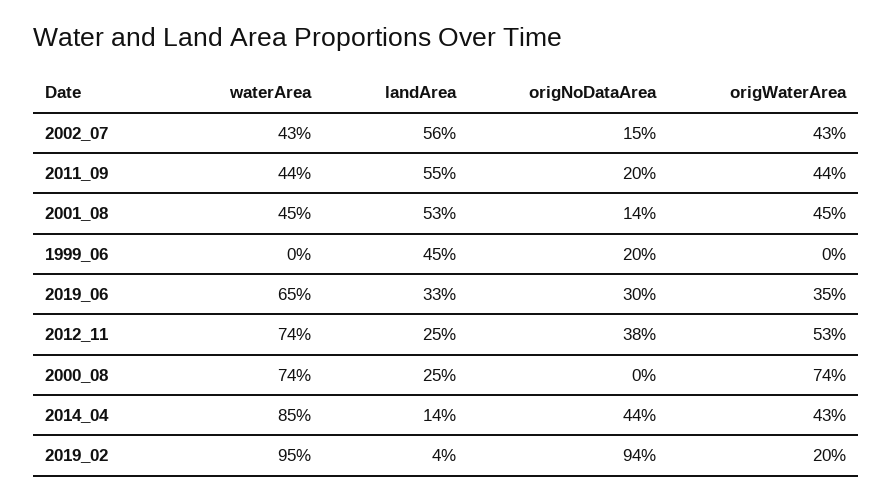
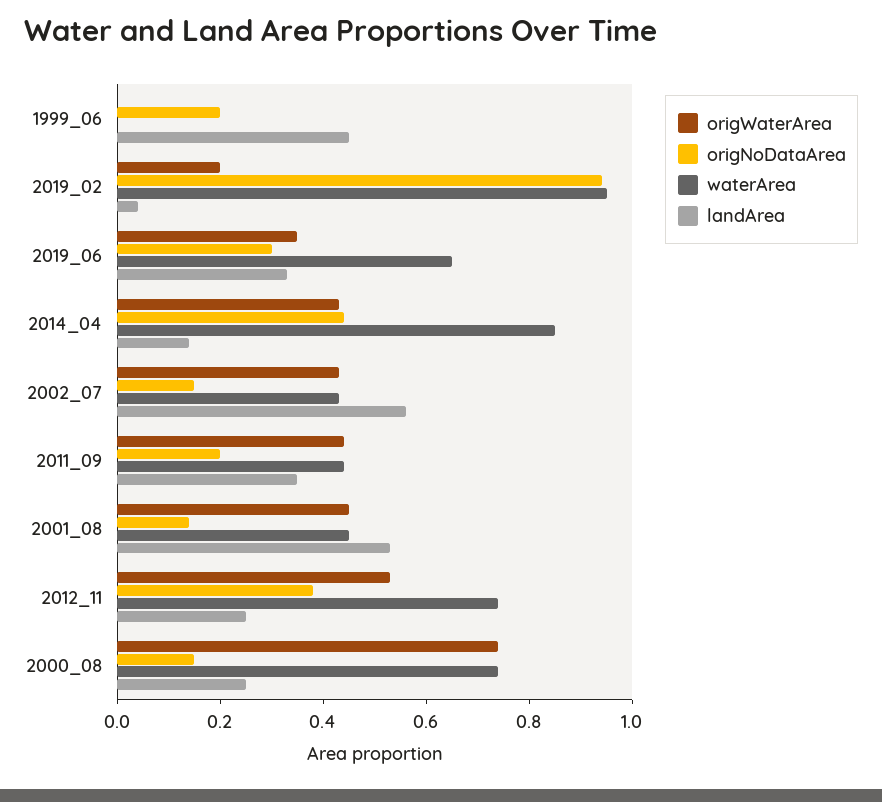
landArea, 2011_09: 0.55 -> 0.35
origNoDataArea, 2000_08: 0 -> 0.15

